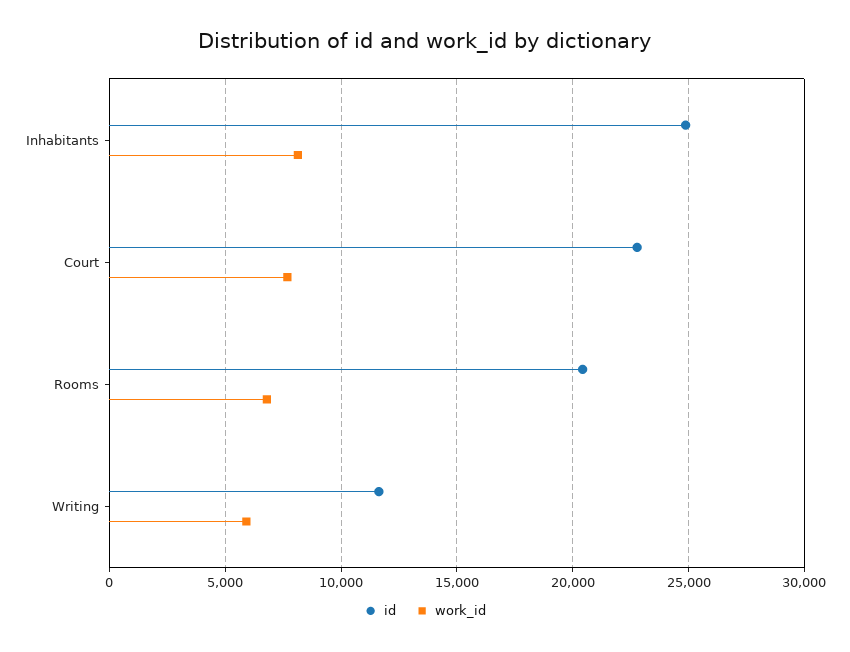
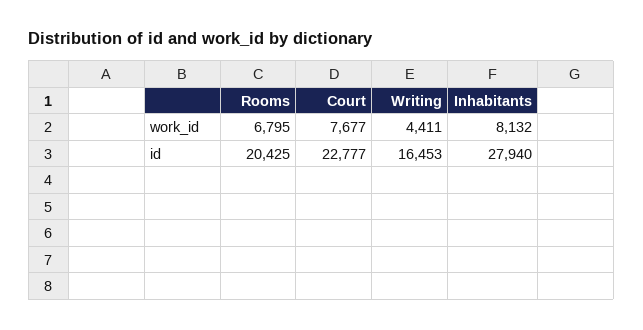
id, Inhabitants: 25000 -> 27940
id, Writing: 11500 -> 16453
work_id, Writing: 6000 -> 4411

